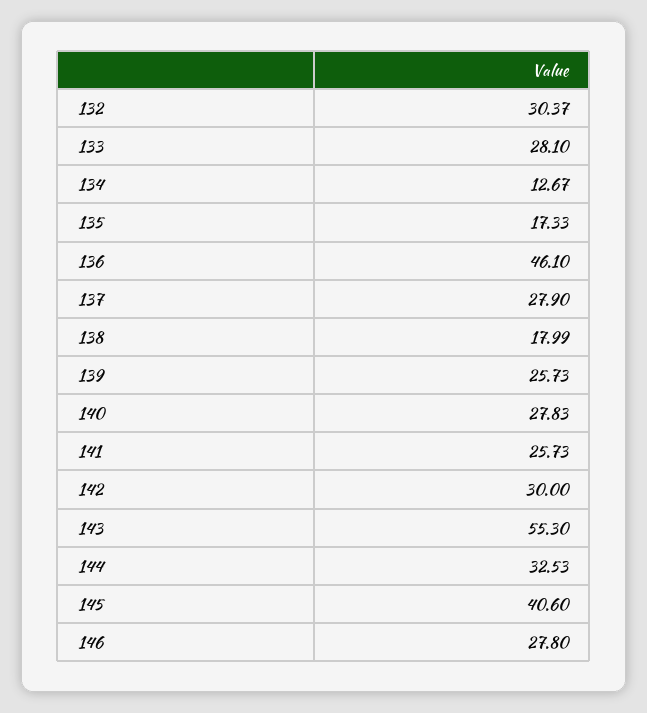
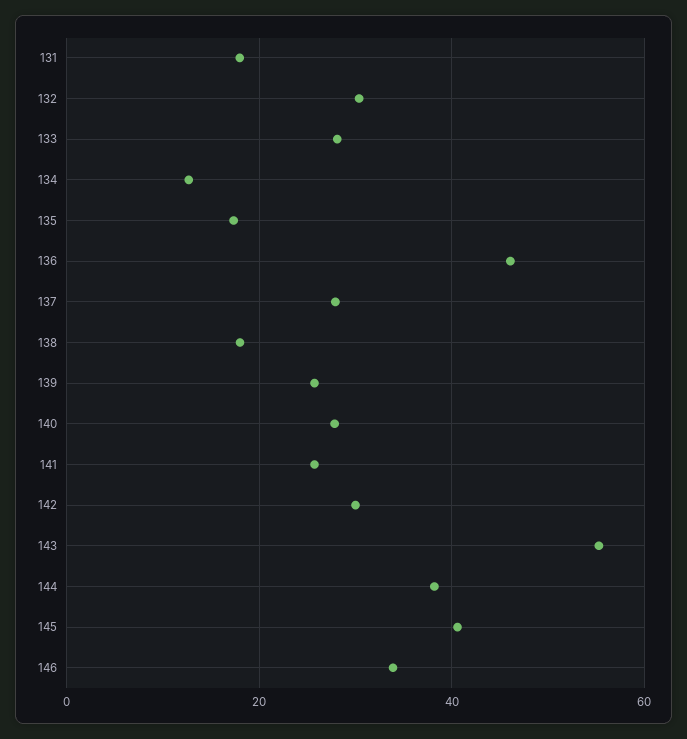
144: 32.53 -> 38
146: 27.8 -> 34
131: none -> 18

